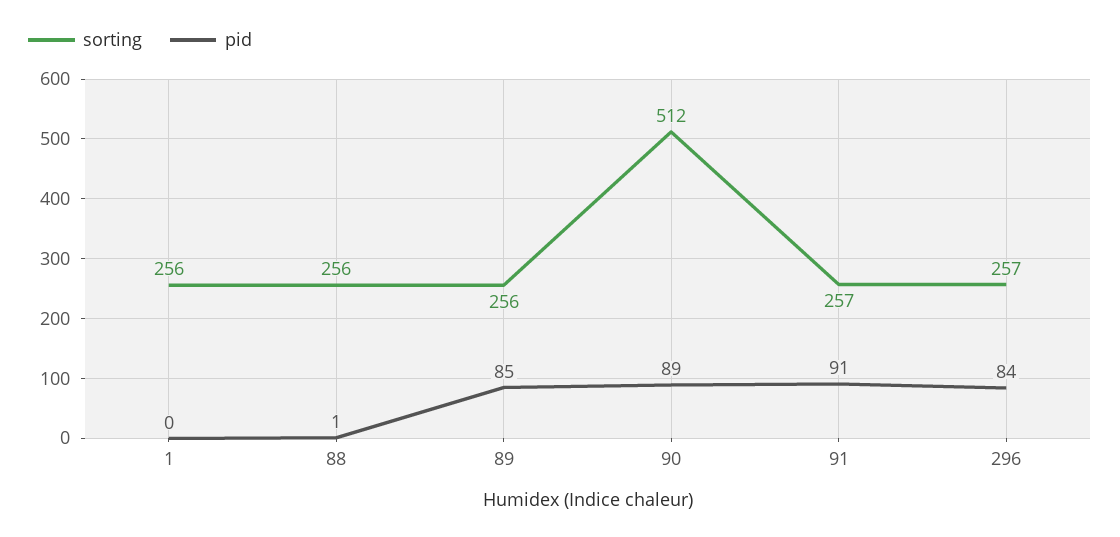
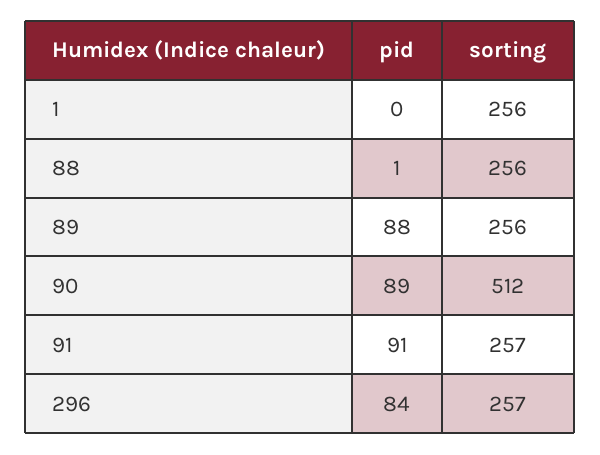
pid, 89: 85 -> 88

